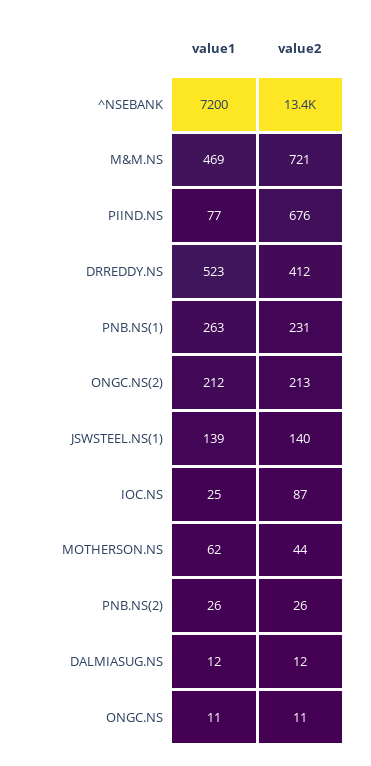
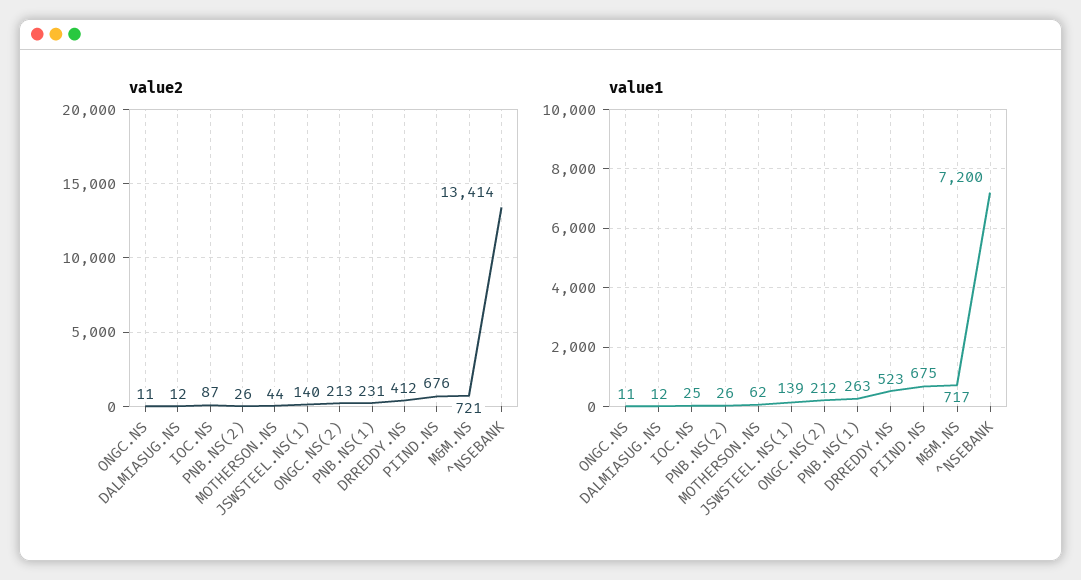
value1, M&M.NS: 469 -> 717
value1, PIIND.NS: 77 -> 675

